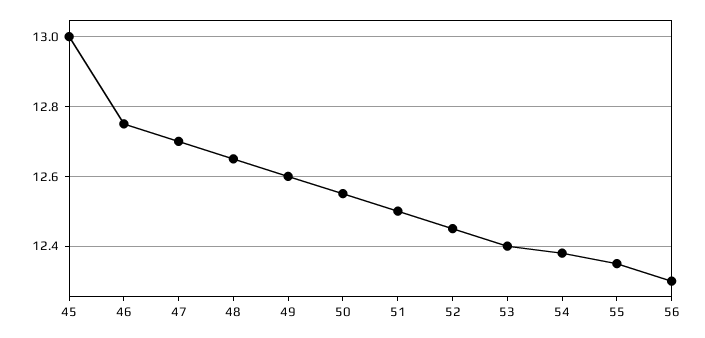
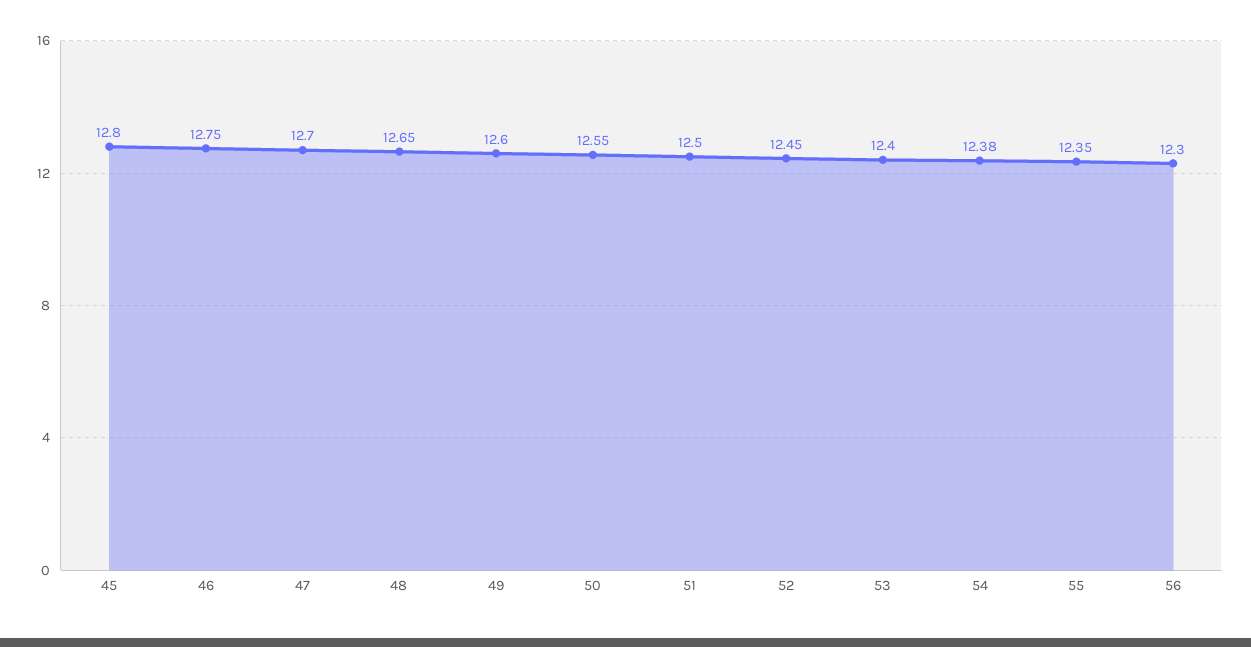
45: 13 -> 12.8

